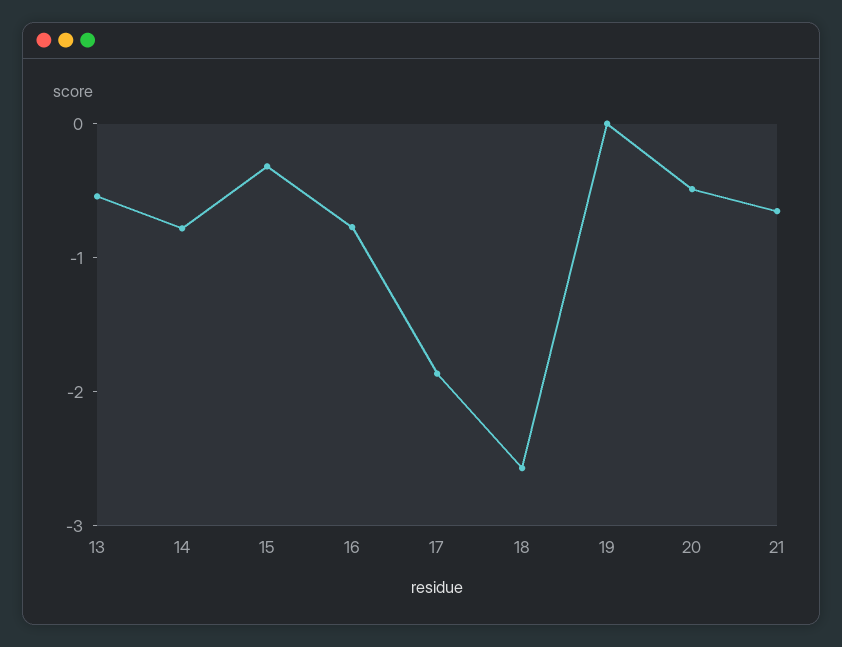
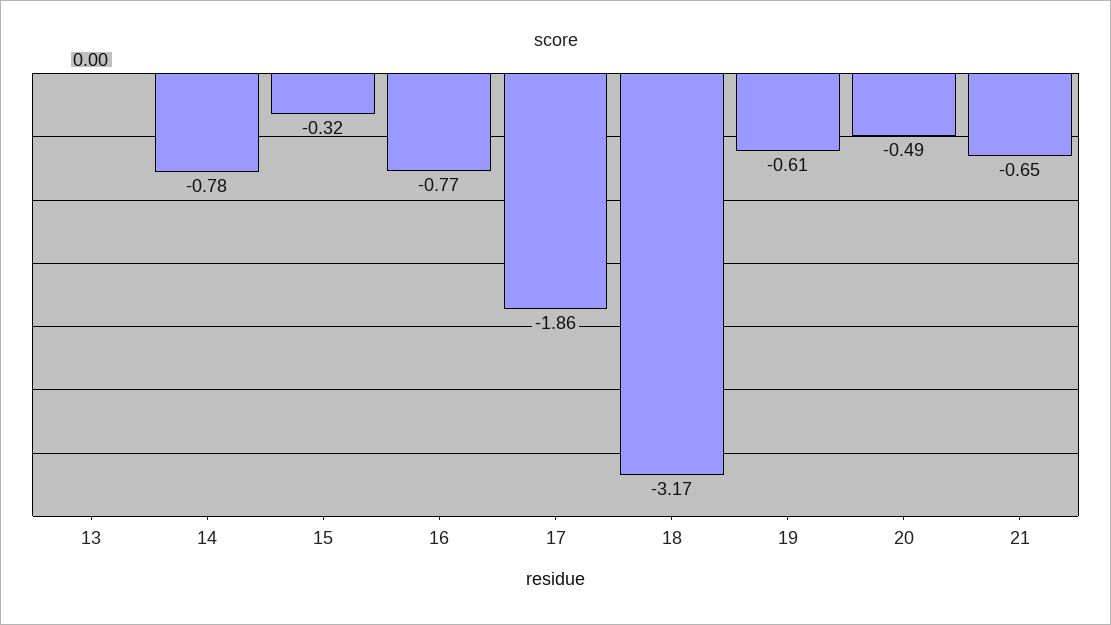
13: -0.6 -> 0
18: -2.6 -> -3.17
19: 0 -> -0.61

